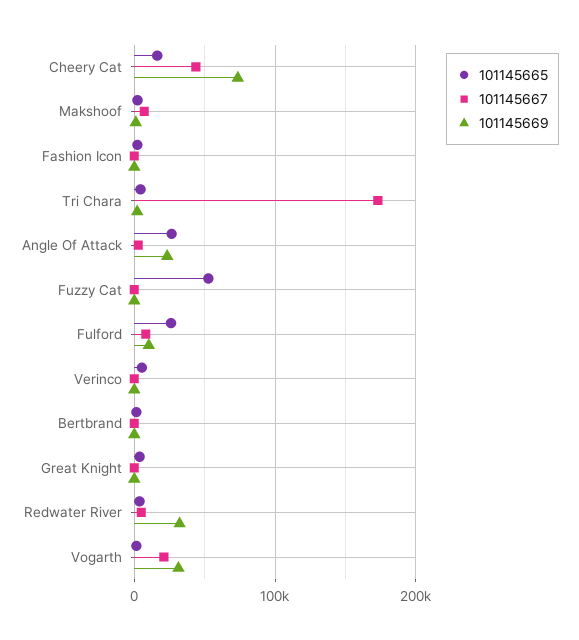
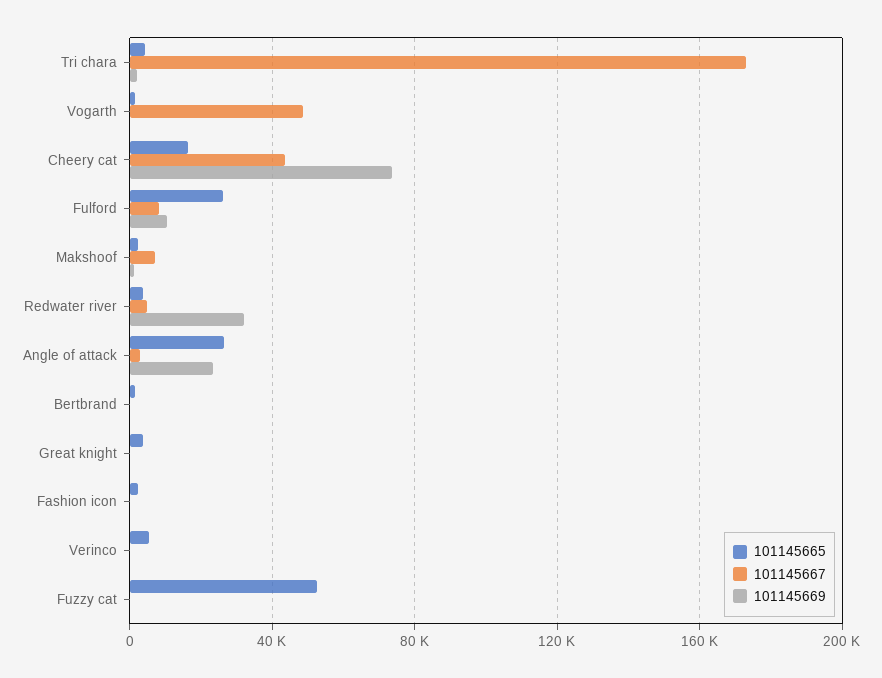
101145667, Vogarth: 20000 -> 50000
101145669, Vogarth: 30000 -> 0

